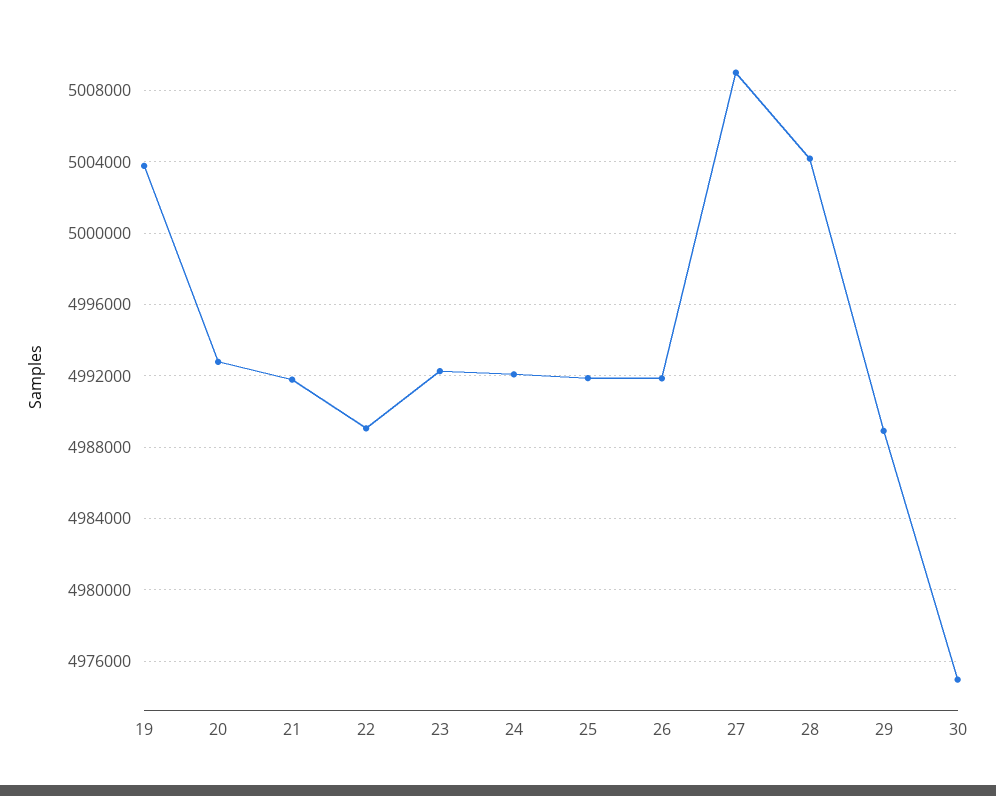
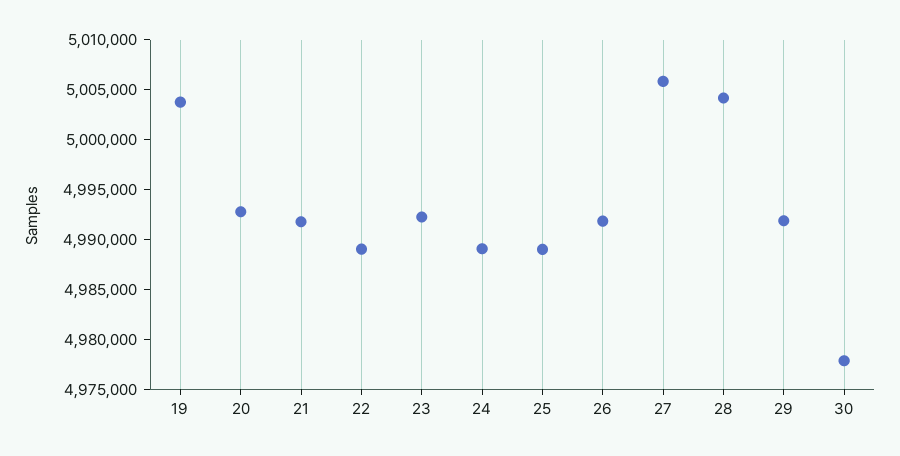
24: 4992000 -> 4989000
25: 4992000 -> 4989000
27: 5009000 -> 5006000
29: 4989000 -> 4992000
30: 4975000 -> 4978000

